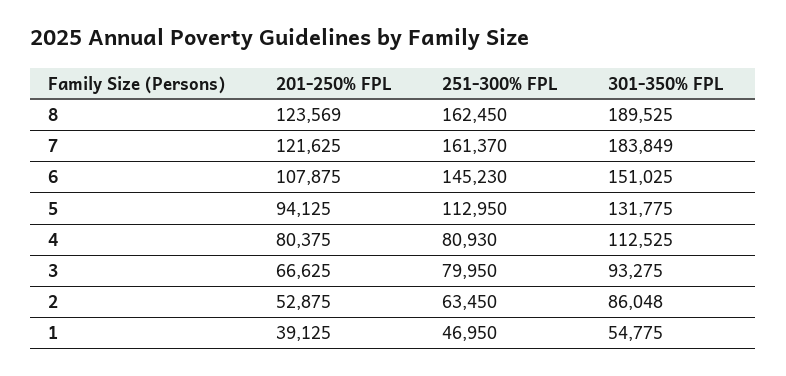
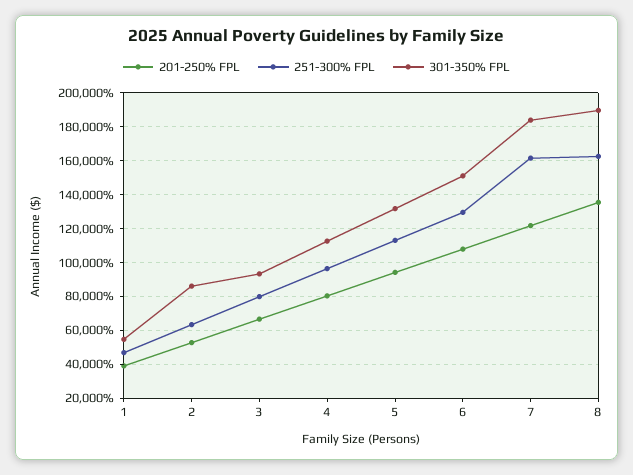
201-250% FPL, 8: 123569 -> 135000
251-300% FPL, 6: 145230 -> 130000
251-300% FPL, 4: 80930 -> 95000

